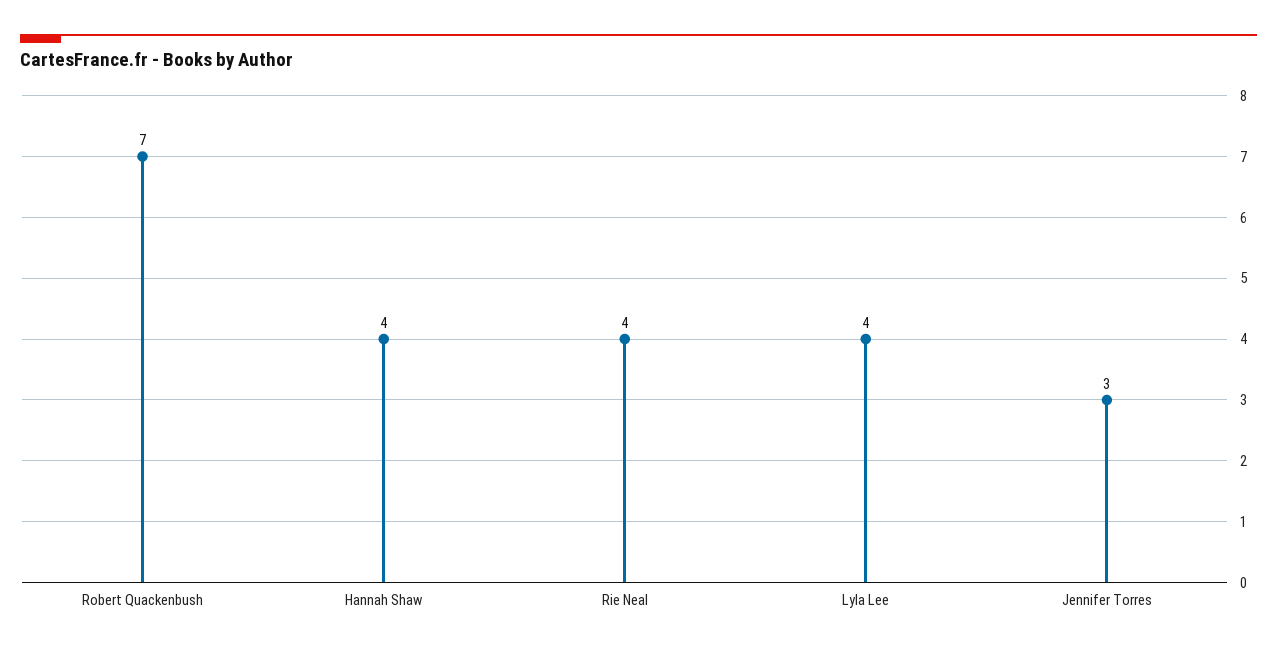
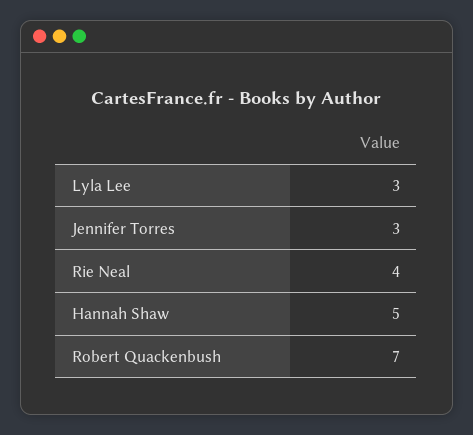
Hannah Shaw: 4 -> 5
Lyla Lee: 4 -> 3

